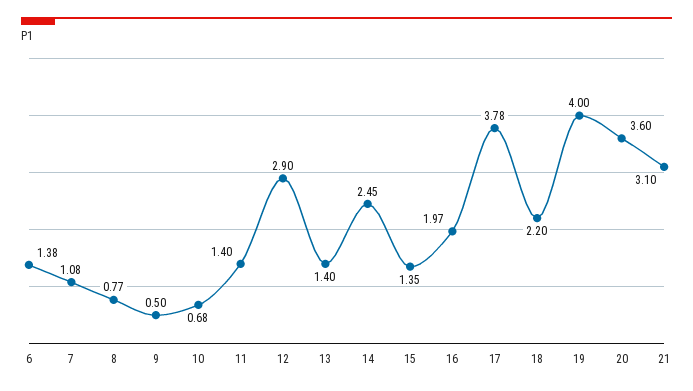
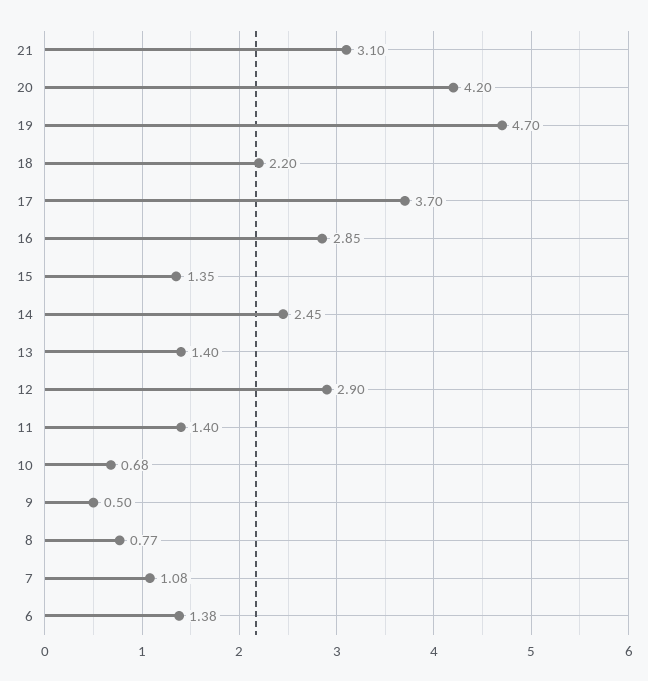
16: 1.97 -> 2.85
17: 3.78 -> 3.7
19: 4 -> 4.7
20: 3.6 -> 4.2

